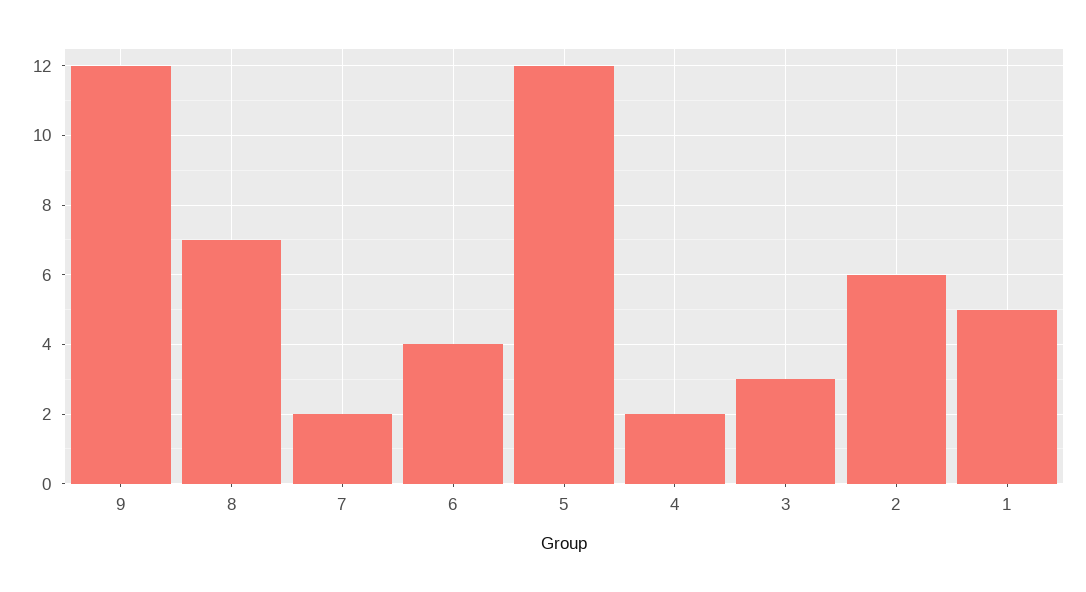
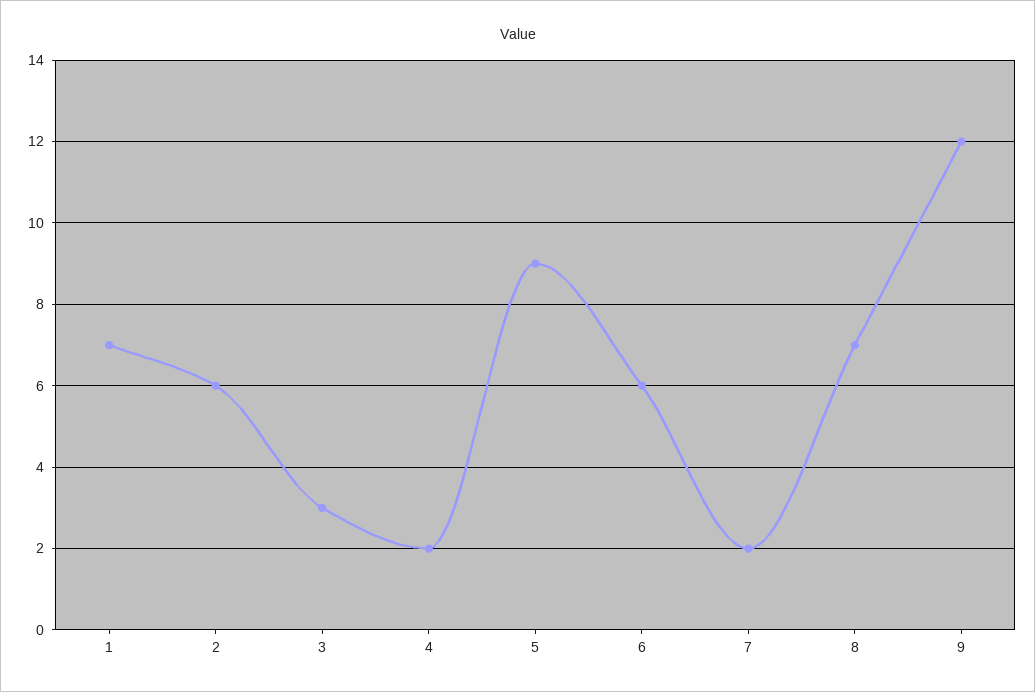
6: 4 -> 6
5: 12 -> 9
1: 5 -> 7

